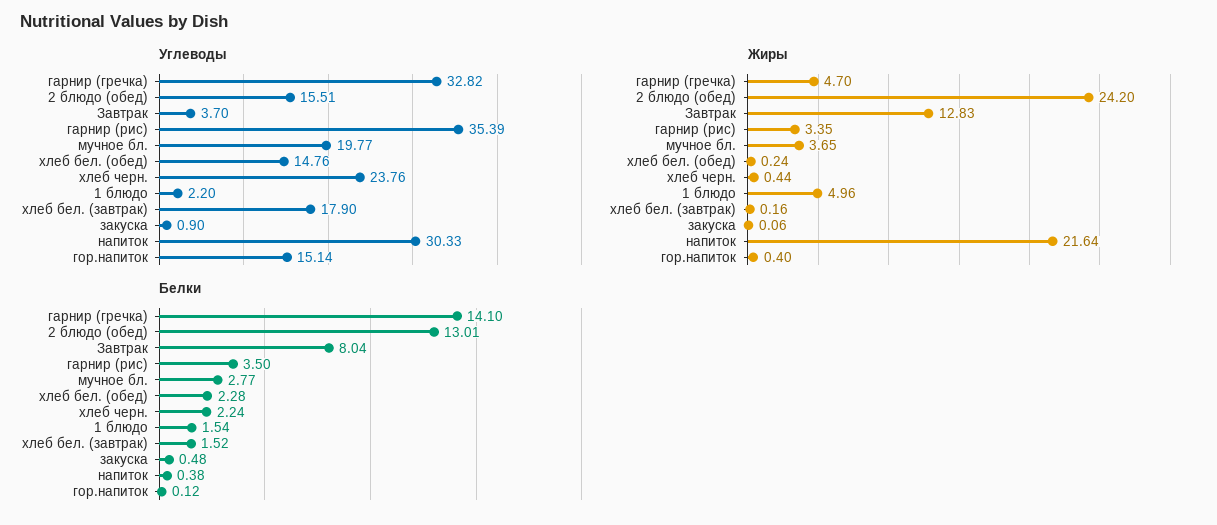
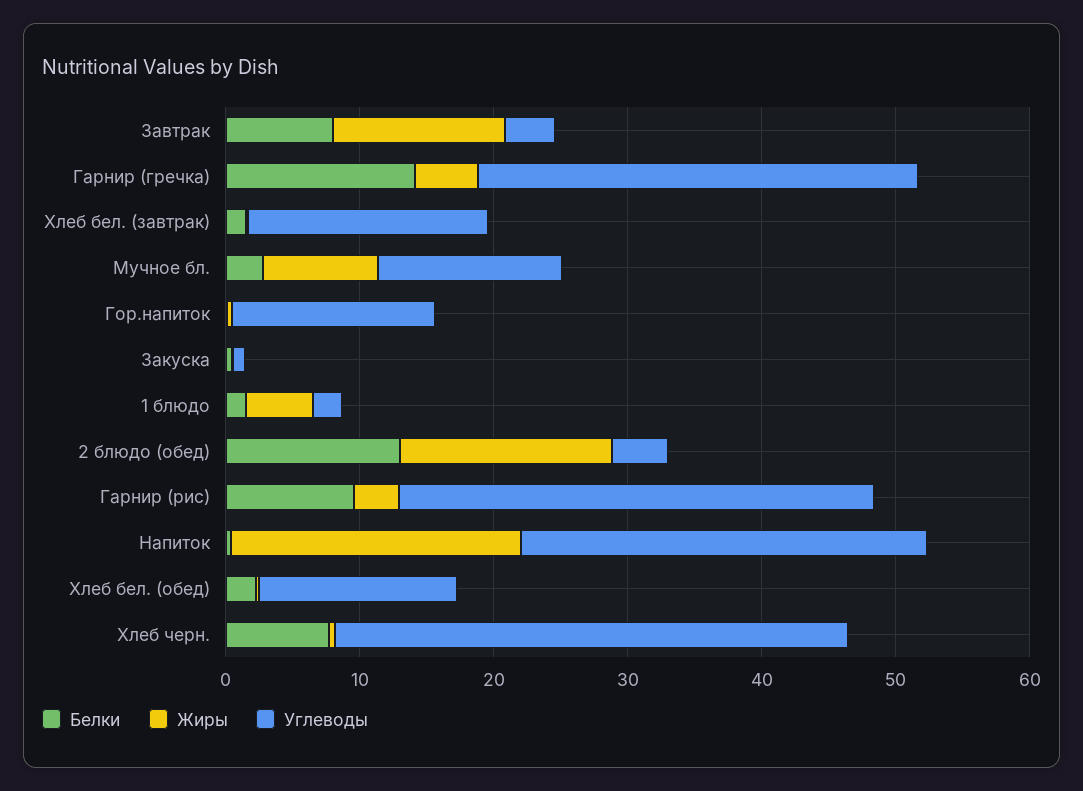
Углеводы, 2 блюдо (обед): 15.51 -> 4
Углеводы, мучное бл.: 19.77 -> 14
Углеводы, хлеб черн.: 23.76 -> 38
Жиры, 2 блюдо (обед): 24.2 -> 16
Жиры, мучное бл.: 3.65 -> 8
Белки, гарнир (рис): 3.5 -> 10
Белки, хлеб черн.: 2.24 -> 8

